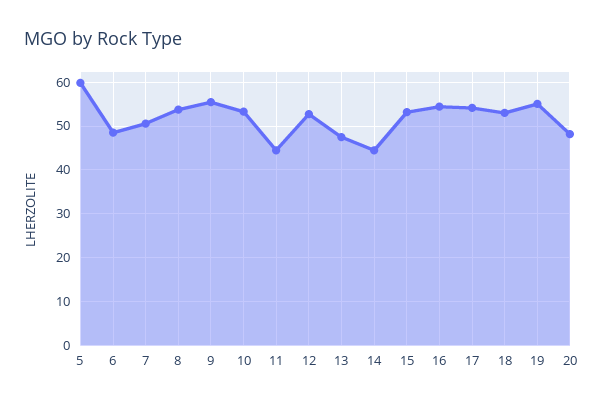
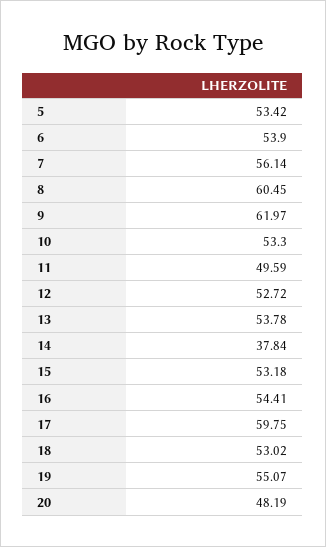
5: 60 -> 53.42
6: 48 -> 53.9
7: 50 -> 56.14
8: 54 -> 60.45
9: 56 -> 61.97
11: 44 -> 49.59
13: 48 -> 53.78
14: 44 -> 37.84
17: 54 -> 59.75

